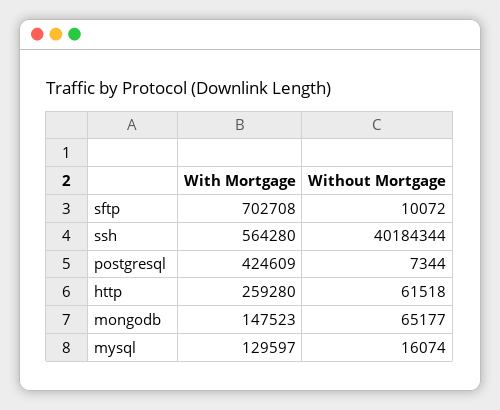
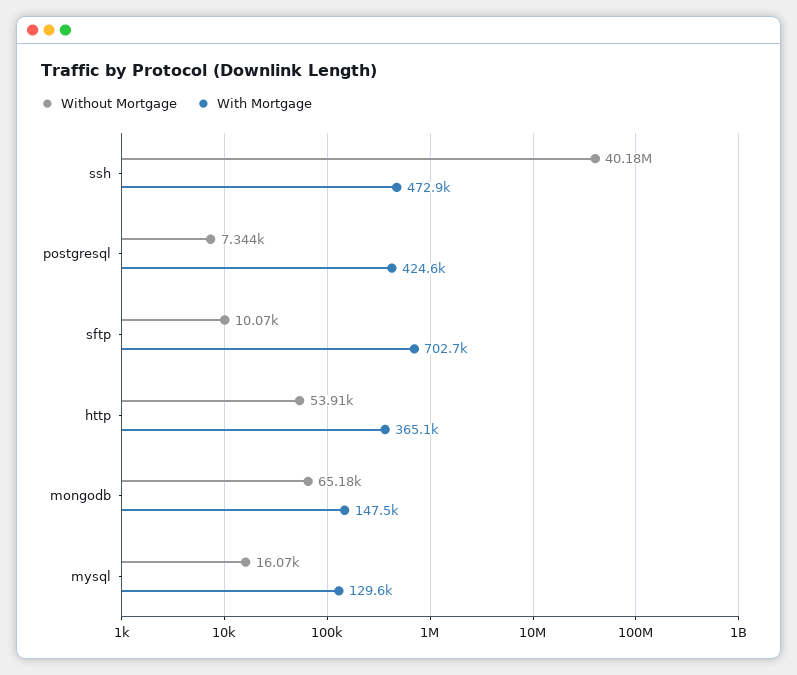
With Mortgage, ssh: 564280 -> 472900
With Mortgage, http: 259280 -> 365100
Without Mortgage, http: 61518 -> 53910

